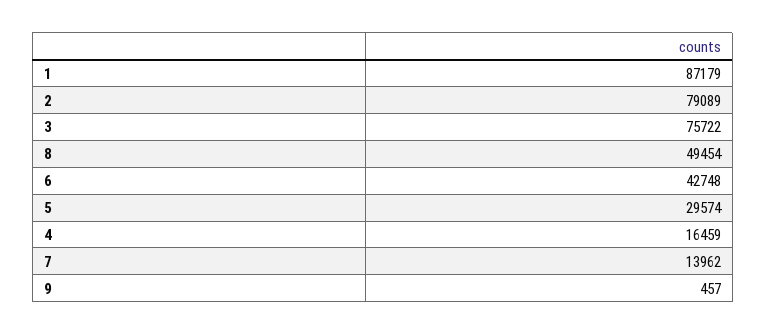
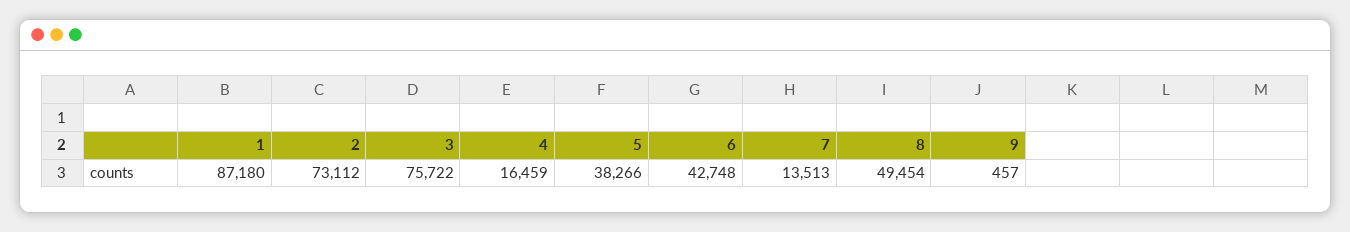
1: 87179 -> 87180
2: 79089 -> 73112
5: 29574 -> 38266
7: 13962 -> 13513

